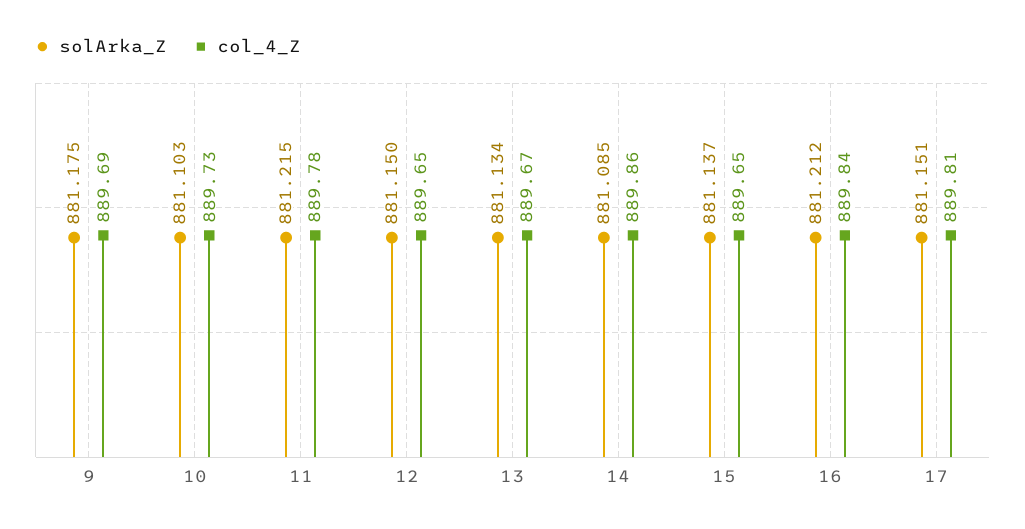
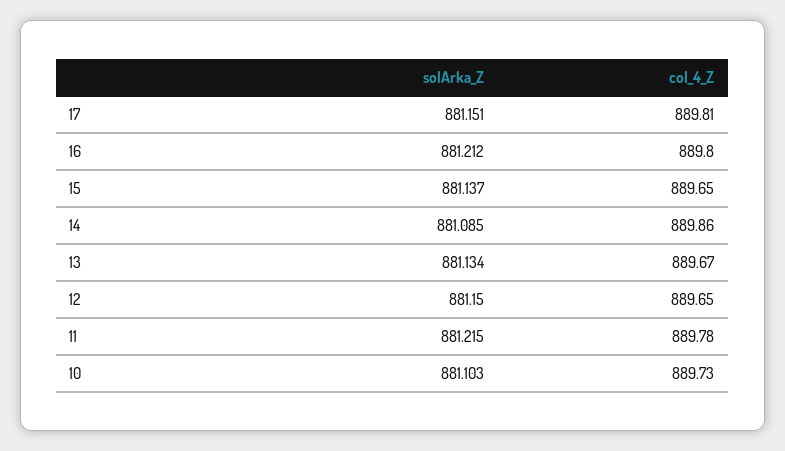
solArka_Z, 9: 881.175 -> none
col_4_Z, 9: 889.69 -> none
col_4_Z, 16: 889.84 -> 889.8

